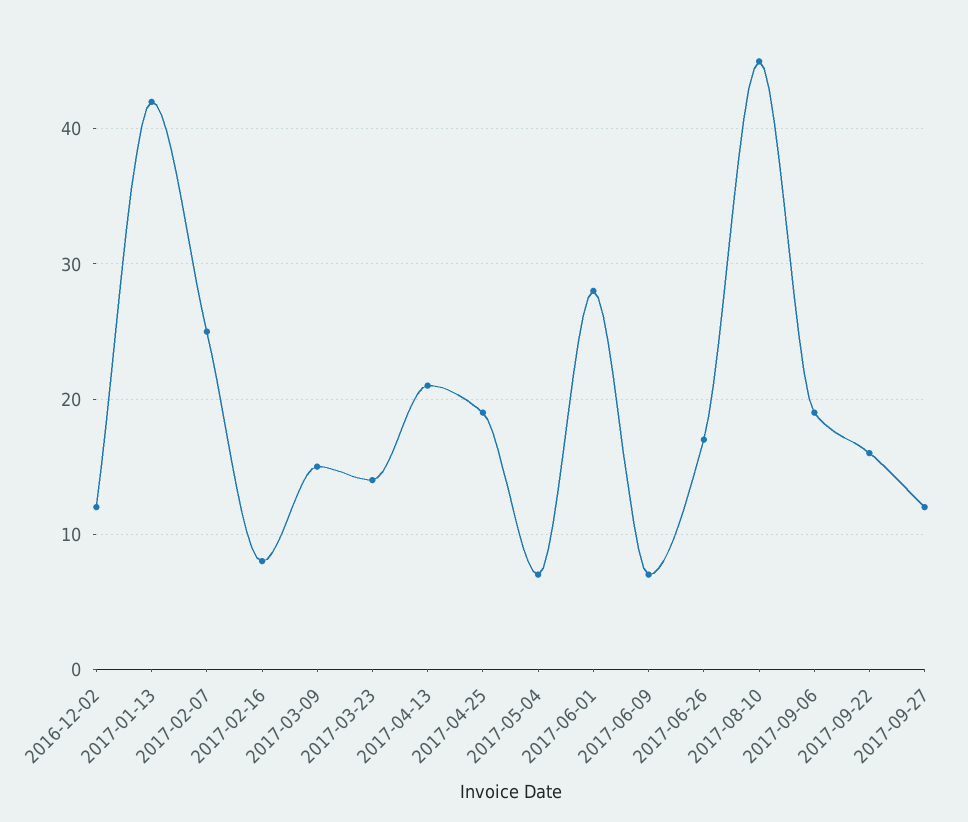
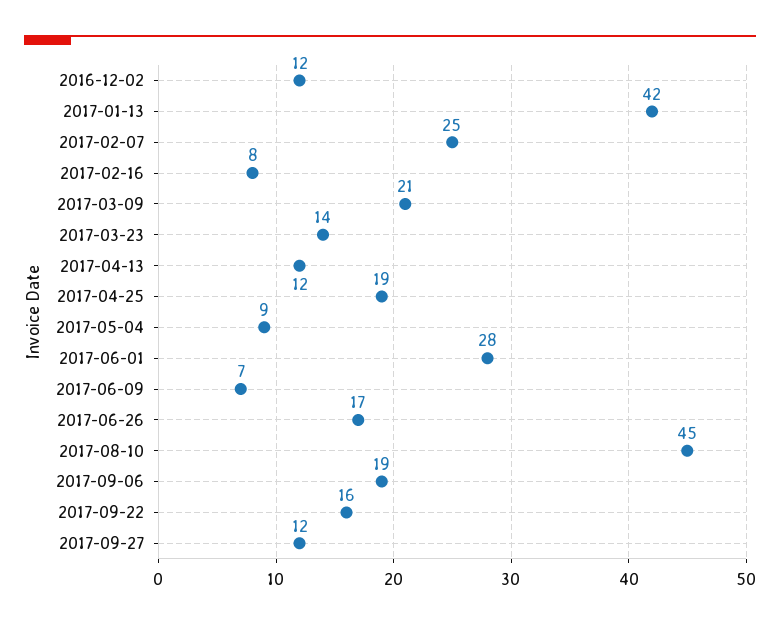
2017-03-09: 15 -> 21
2017-04-13: 21 -> 12
2017-05-04: 7 -> 9

